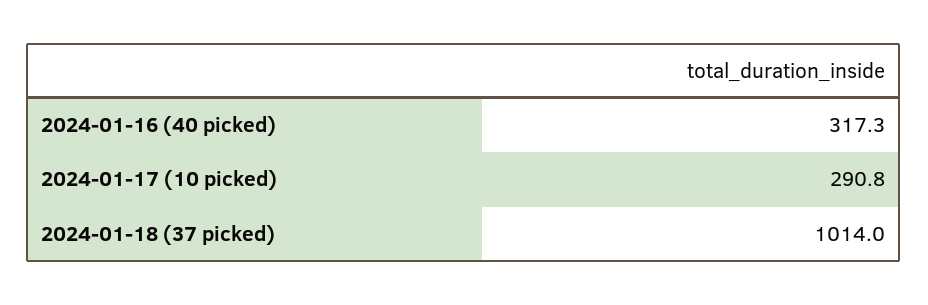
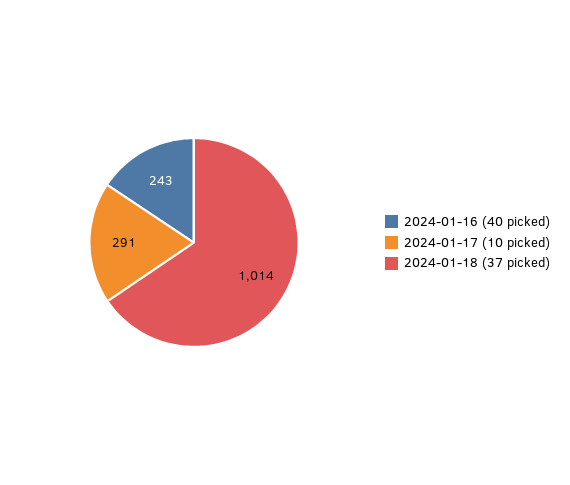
2024-01-16 (40 picked): 317.3 -> 243

